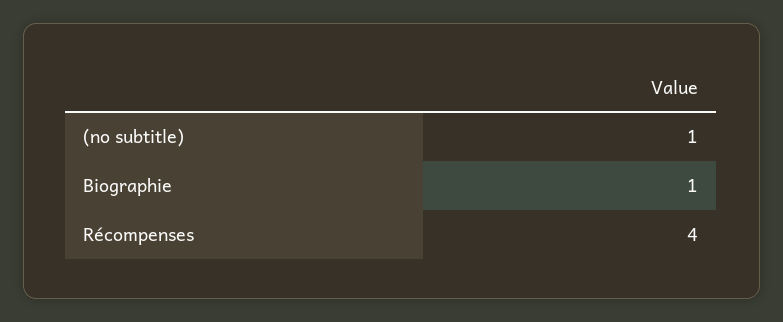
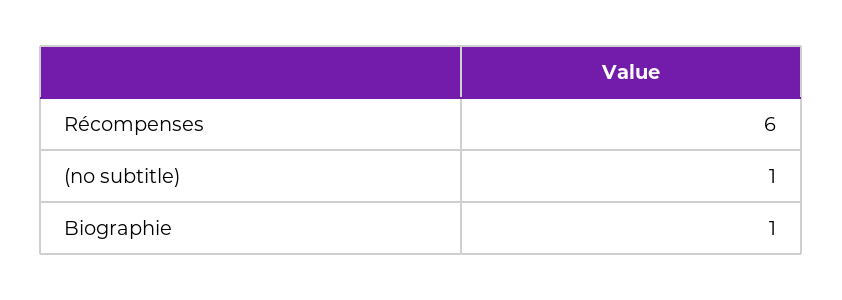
Récompenses: 4 -> 6

